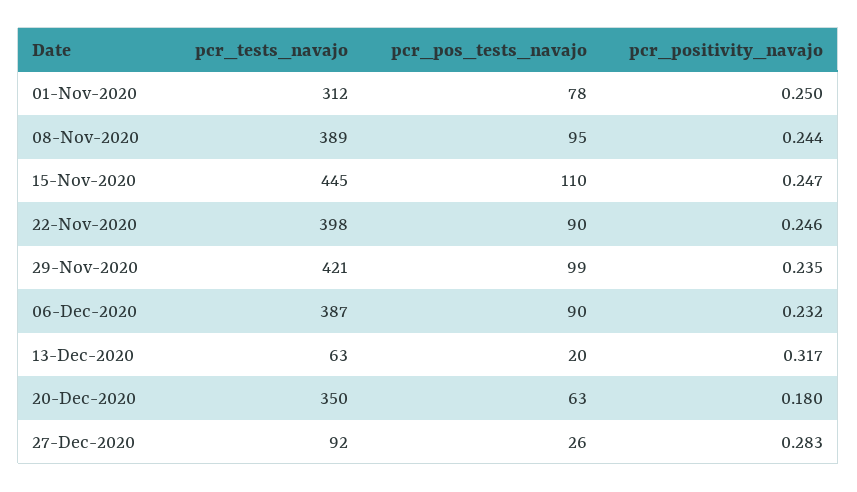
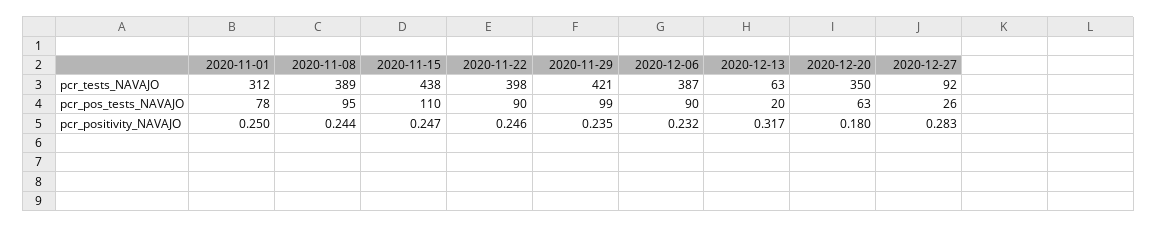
pcr_tests_navajo, 15-Nov-2020: 445 -> 438

